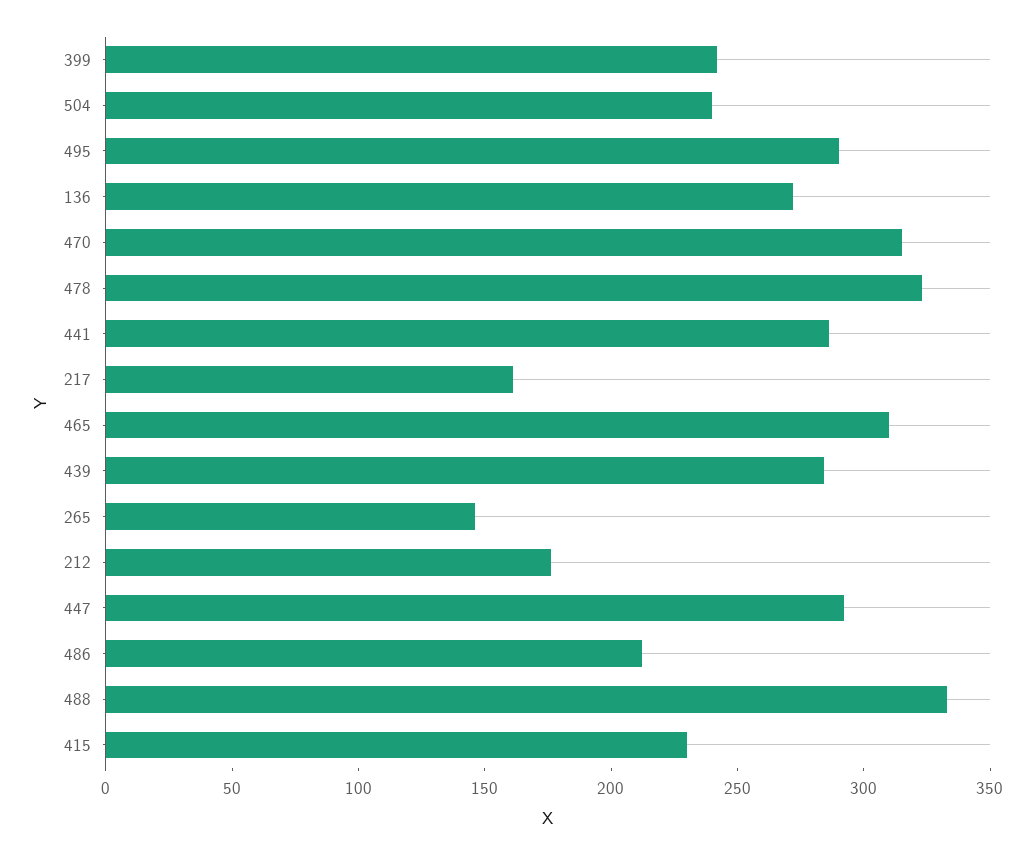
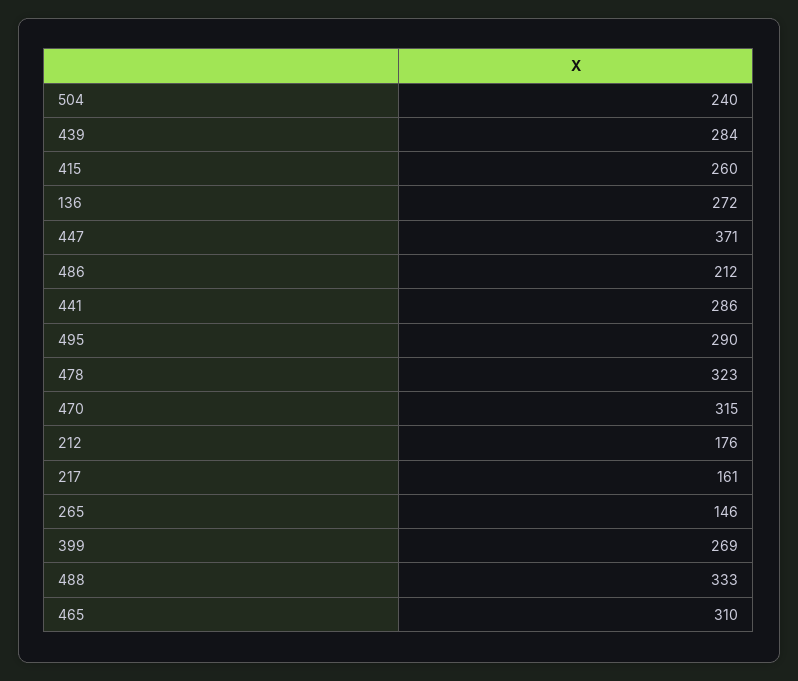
399: 240 -> 269
447: 290 -> 371
415: 230 -> 260

